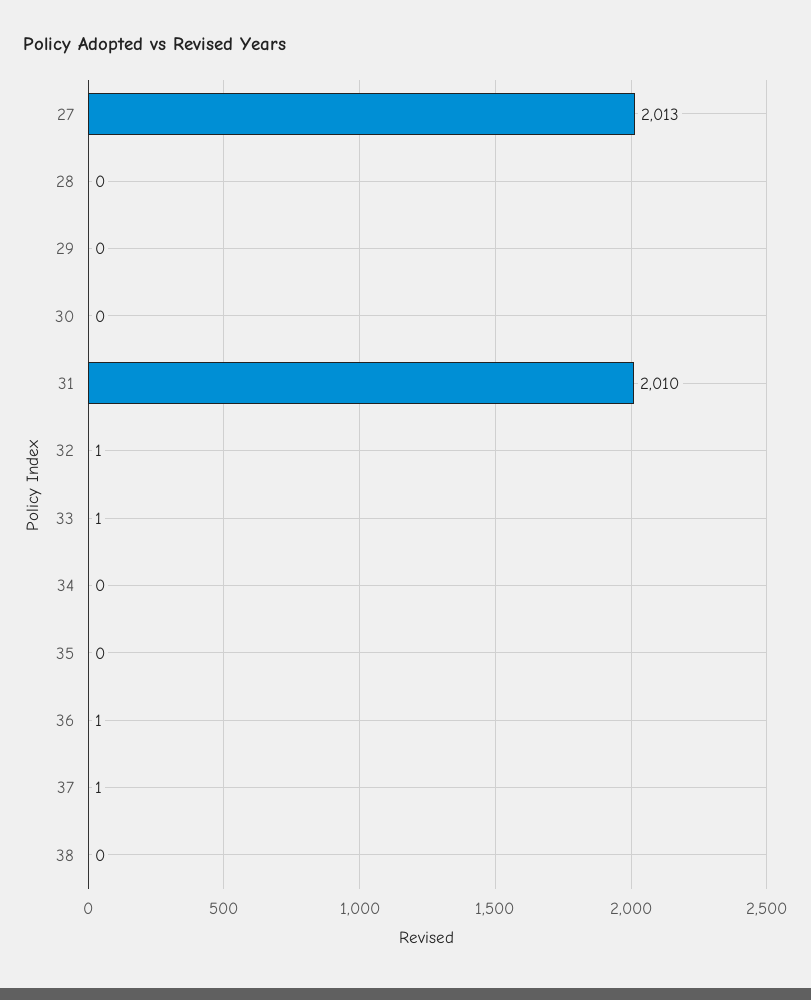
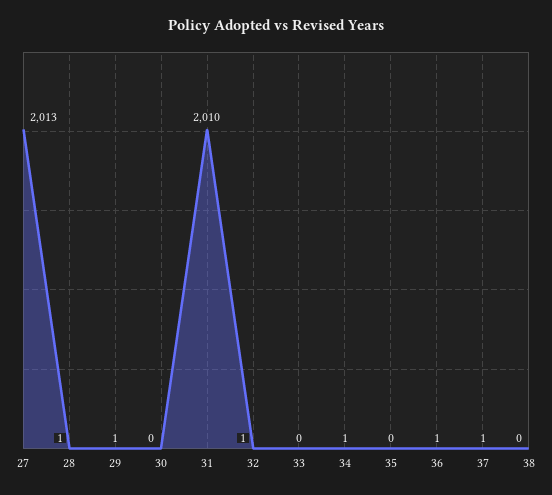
28: 0 -> 1
29: 0 -> 1
33: 1 -> 0
34: 0 -> 1

